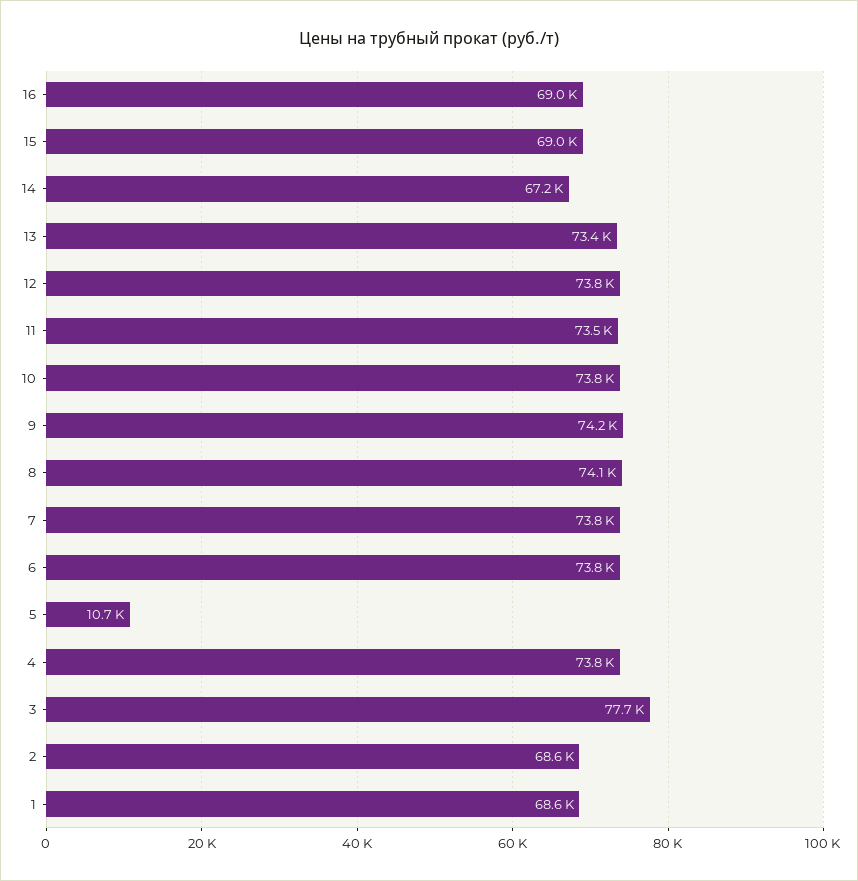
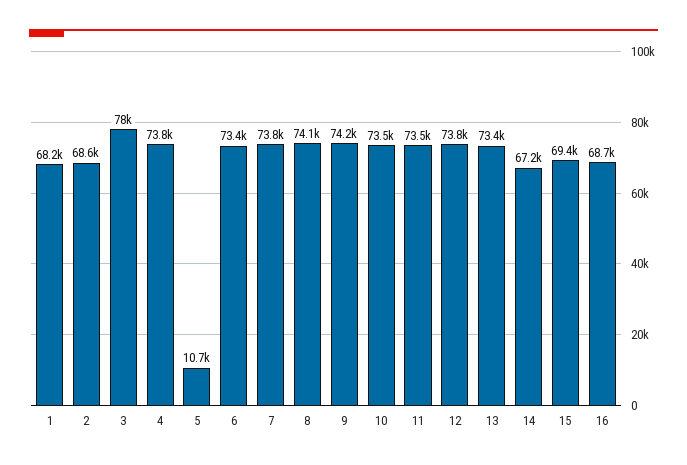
16: 69000 -> 68700
15: 69000 -> 69400
10: 73800 -> 73500
6: 73800 -> 73400
3: 77700 -> 78000
1: 68600 -> 68200

